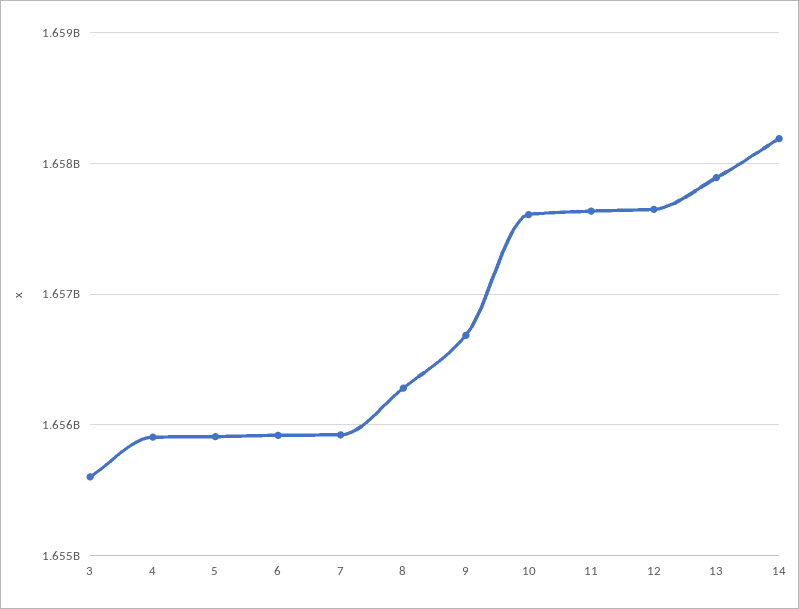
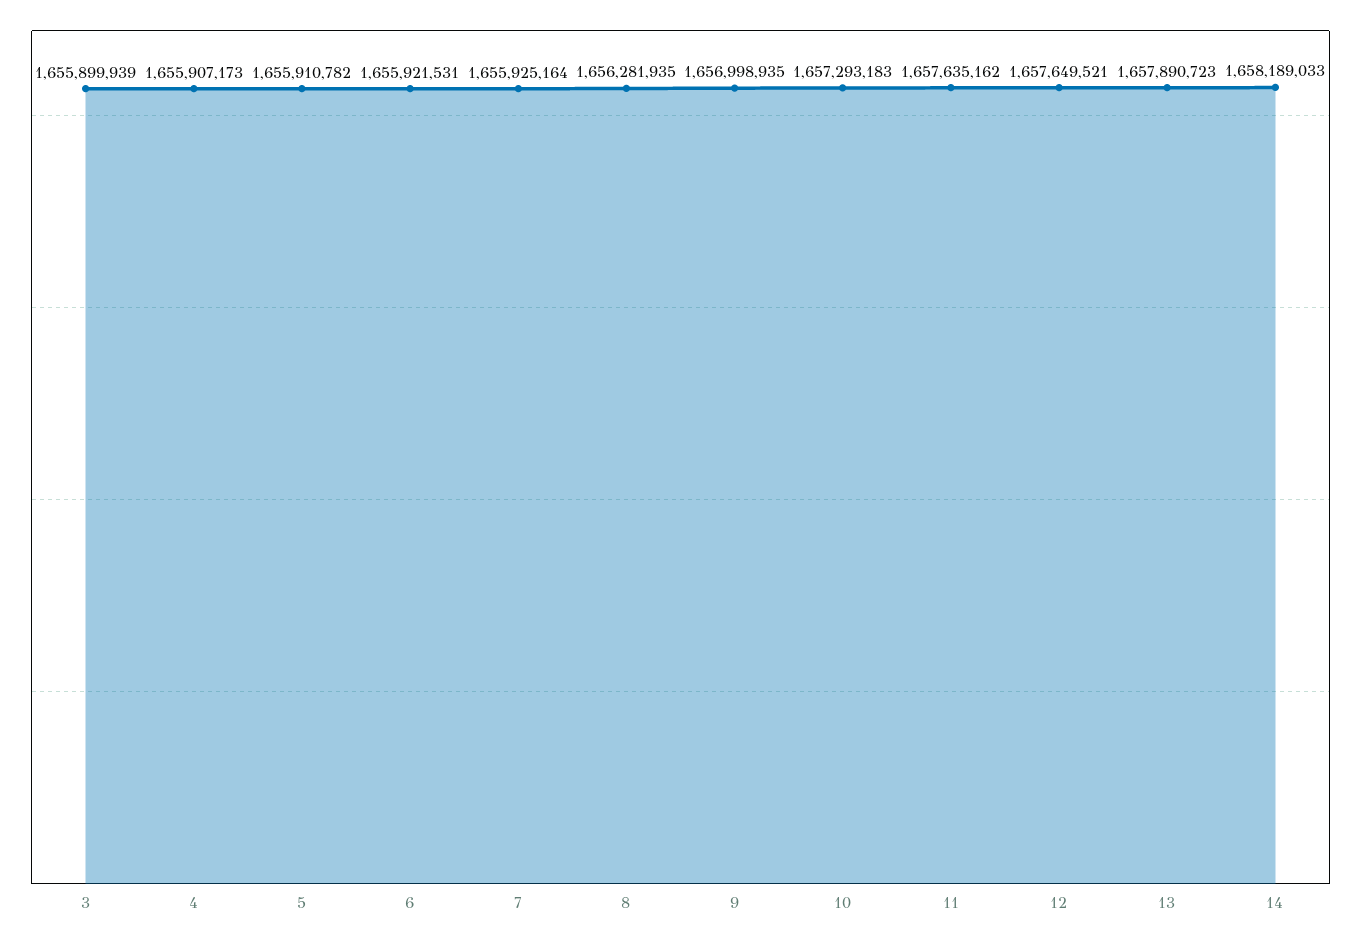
3: 1655600000 -> 1655899939
9: 1656700000 -> 1656998935
10: 1657600000 -> 1657293183

